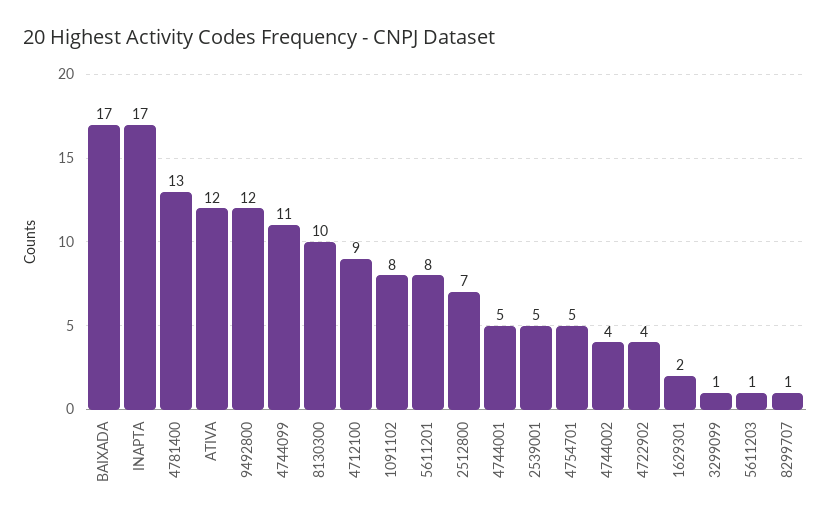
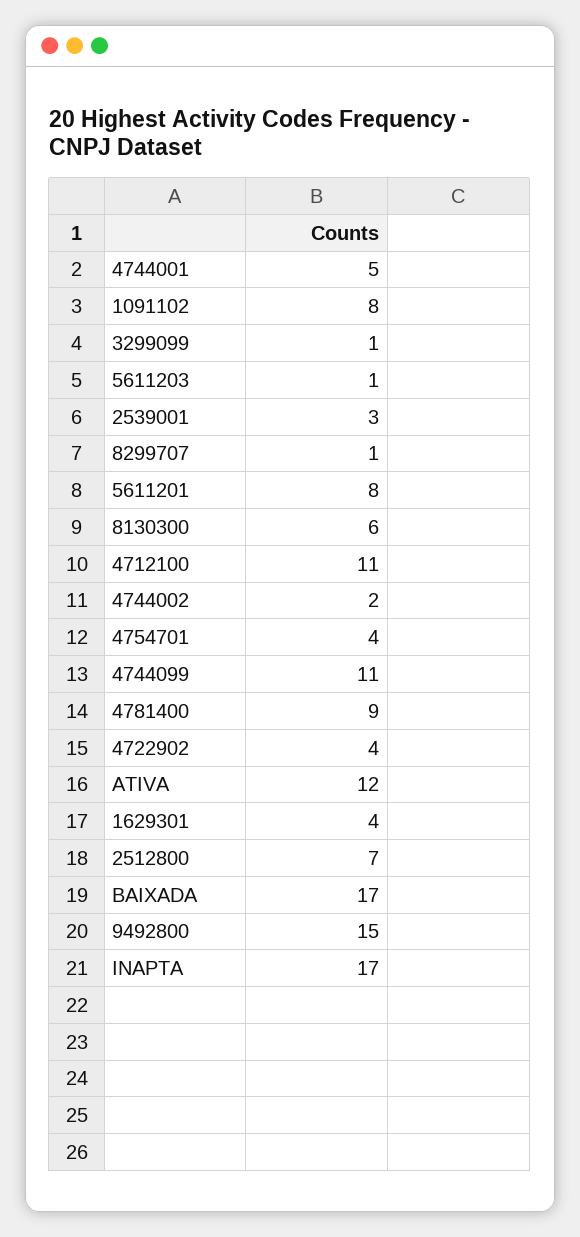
4781400: 13 -> 9
9492800: 12 -> 15
8130300: 10 -> 6
4712100: 9 -> 11
2539001: 5 -> 3
4754701: 5 -> 4
4744002: 4 -> 2
1629301: 2 -> 4

